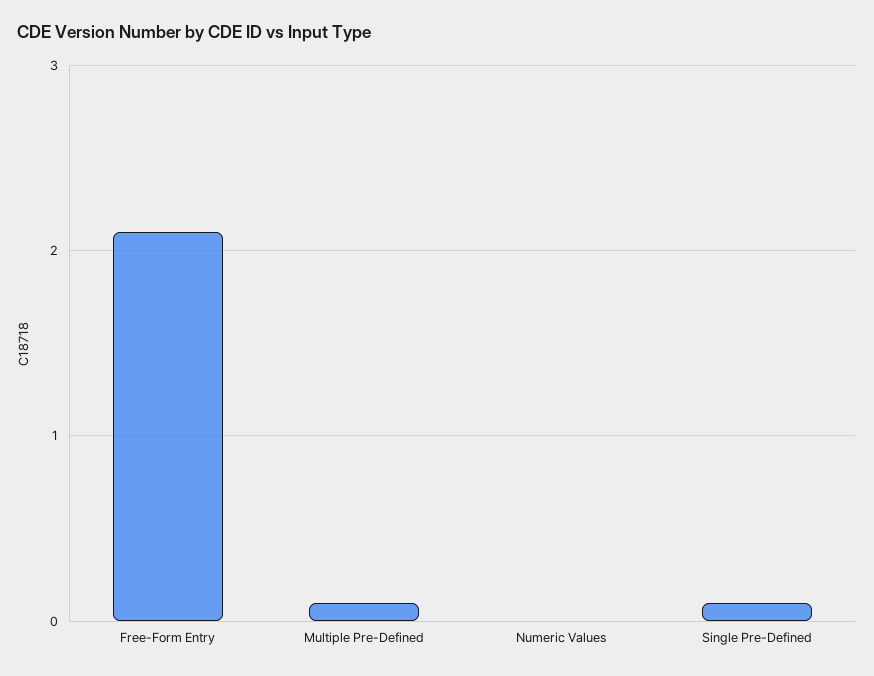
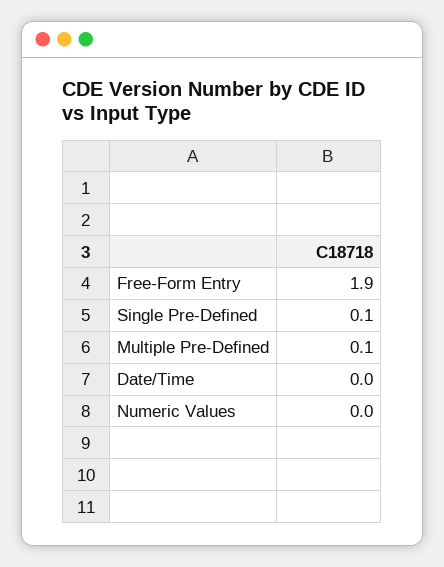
Free-Form Entry: 2.1 -> 1.9
Date/Time: none -> 0

